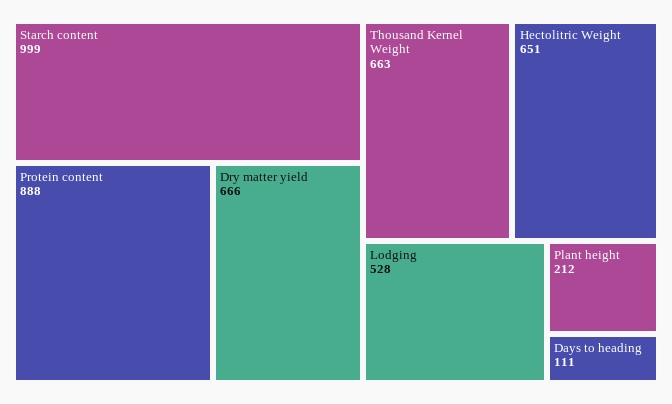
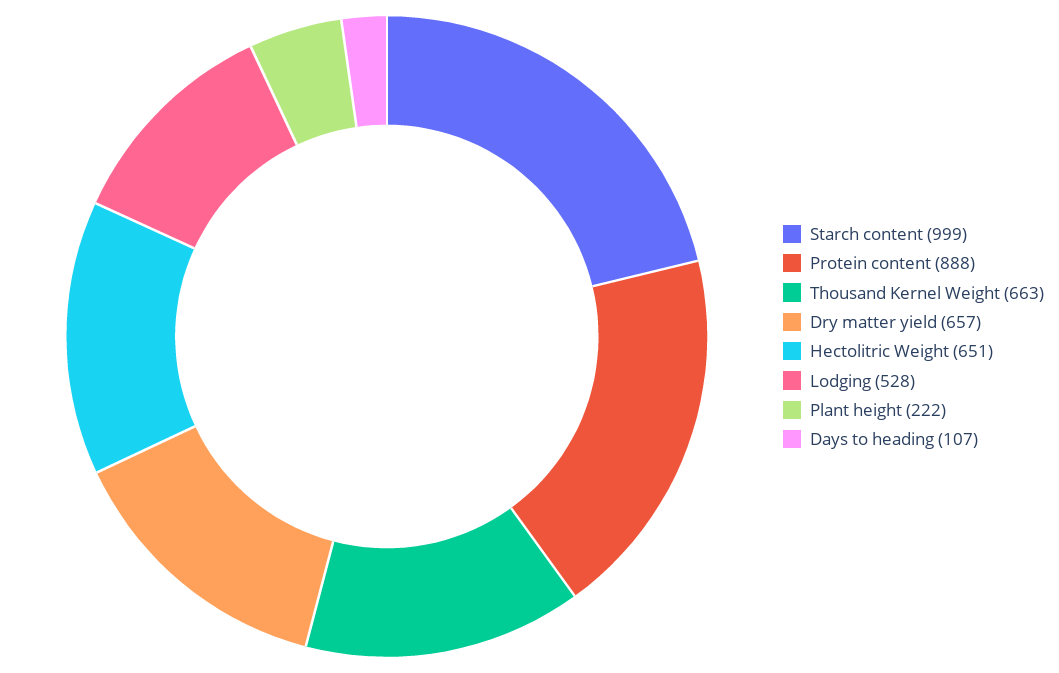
Dry matter yield: 666 -> 657
Plant height: 212 -> 222
Days to heading: 111 -> 107

